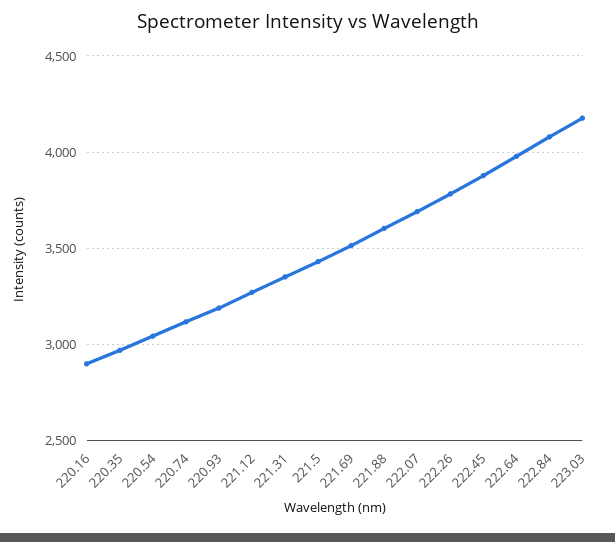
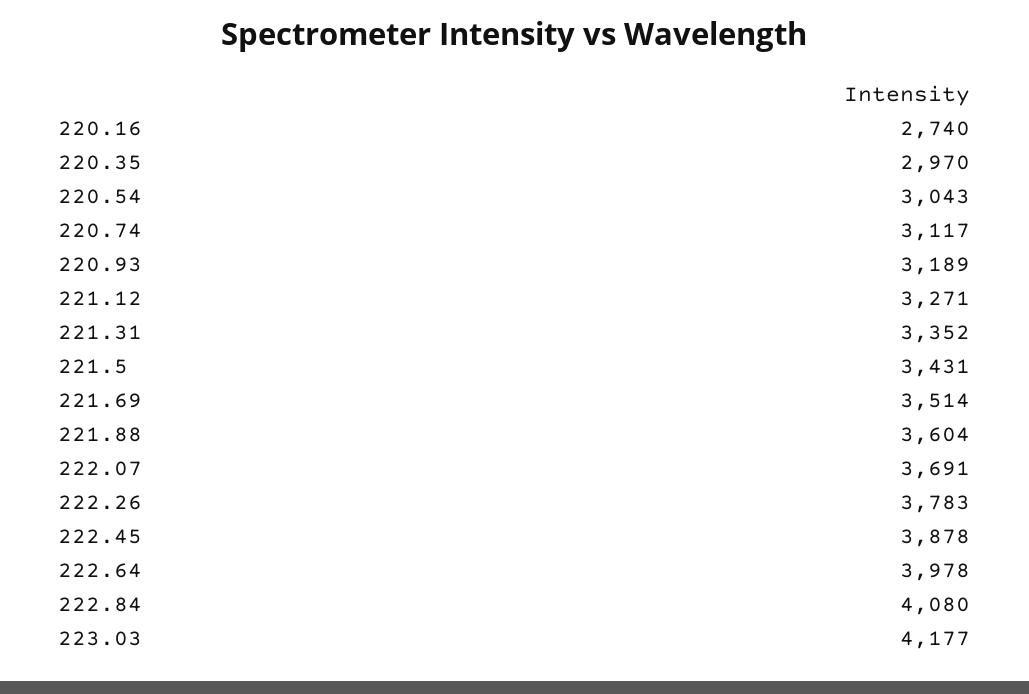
220.16: 2900 -> 2740

